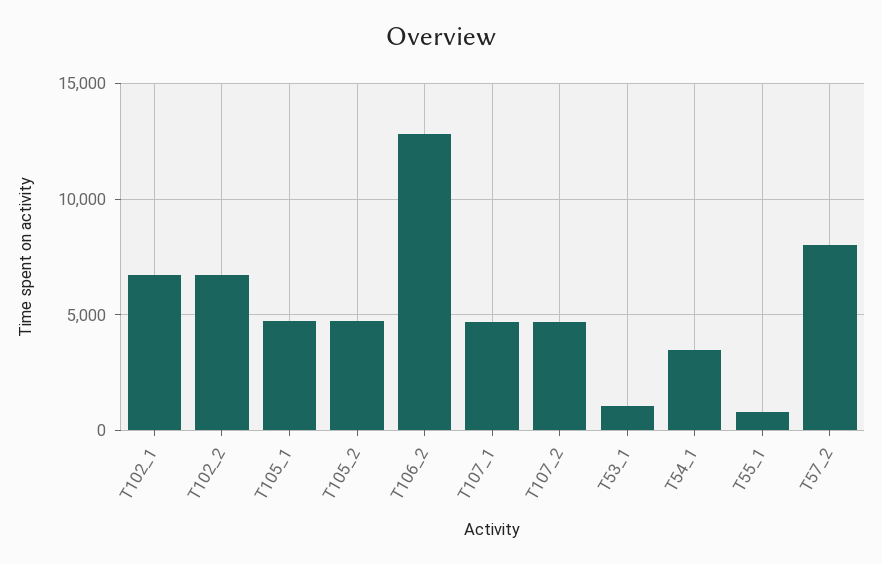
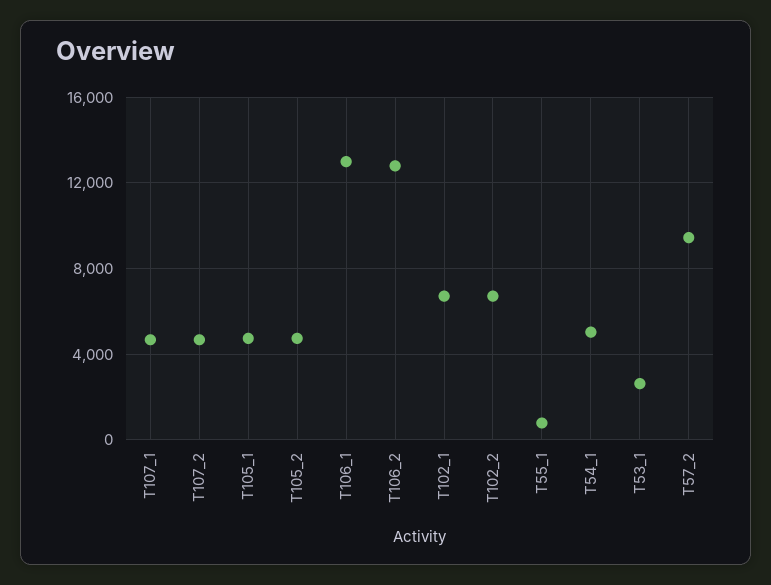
T53_1: 1000 -> 2500
T54_1: 3500 -> 5000
T57_2: 8000 -> 9500
T106_1: none -> 13000

